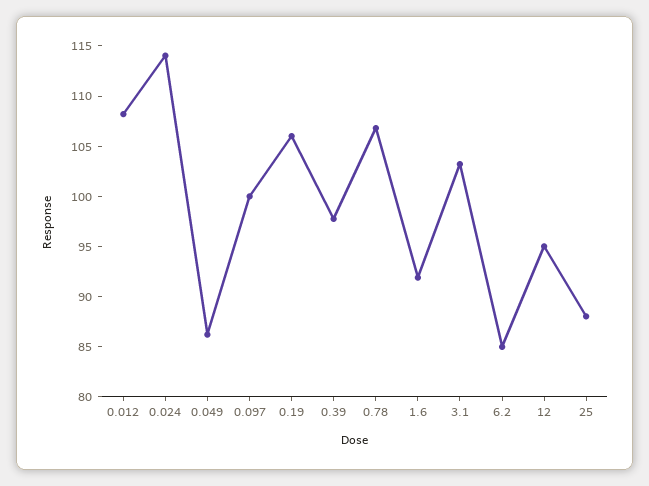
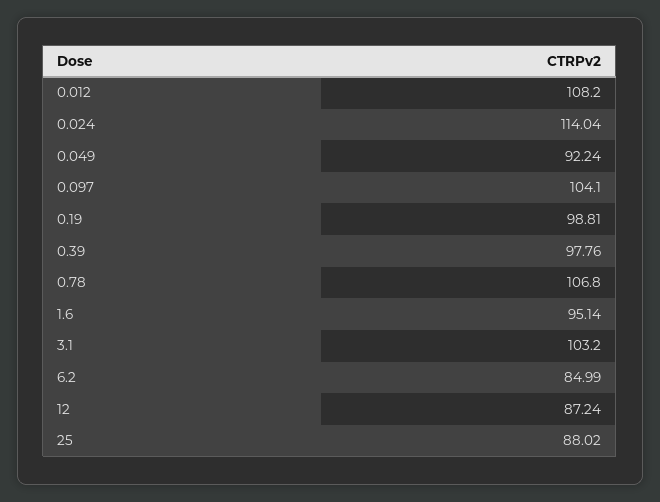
0.049: 86 -> 92.24
0.097: 100 -> 104.1
0.19: 106 -> 98.81
1.6: 92 -> 95.14
12: 95 -> 87.24

